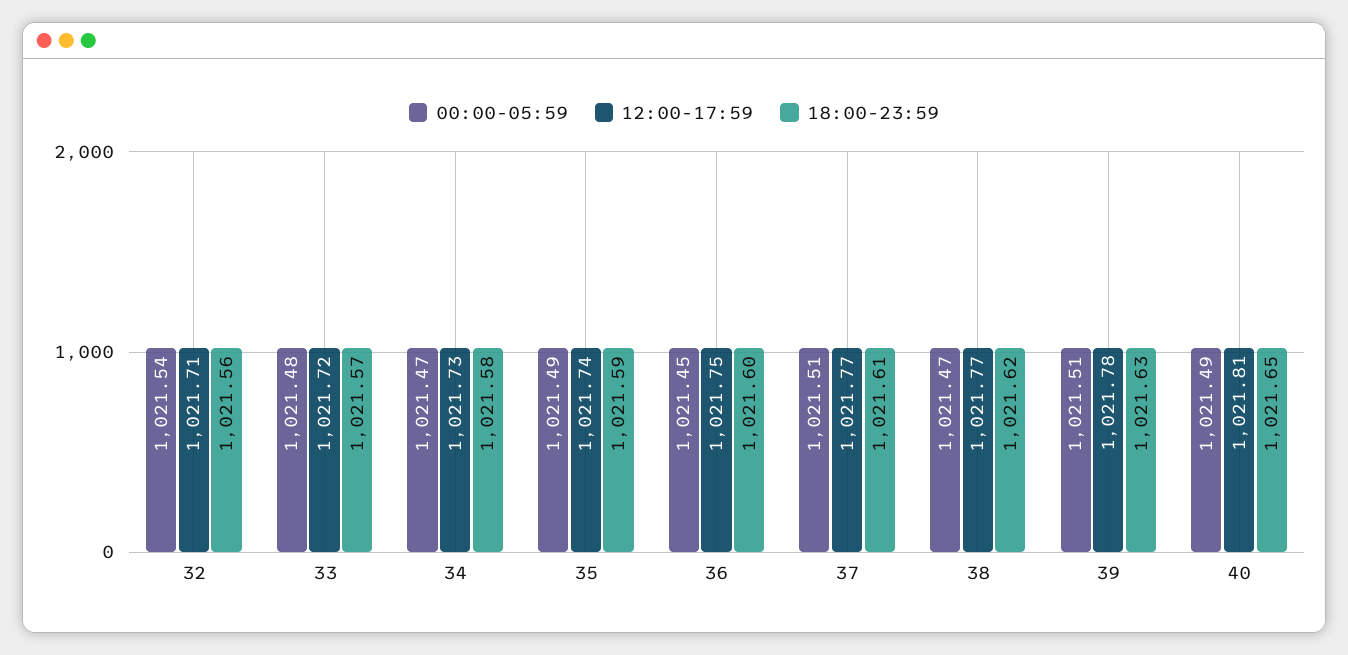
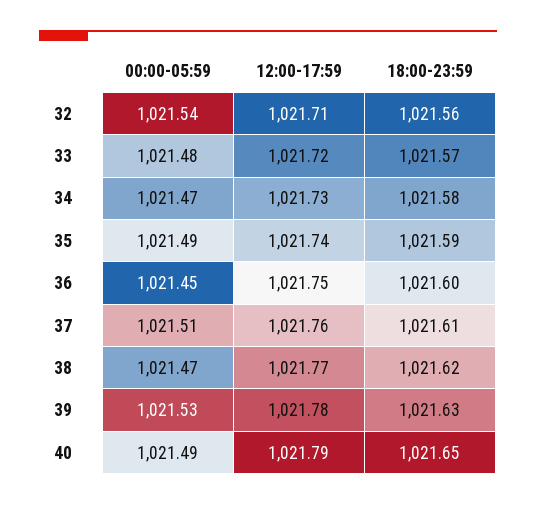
12:00-17:59, 37: 1021.77 -> 1021.76
00:00-05:59, 39: 1021.51 -> 1021.53
12:00-17:59, 40: 1021.81 -> 1021.79

